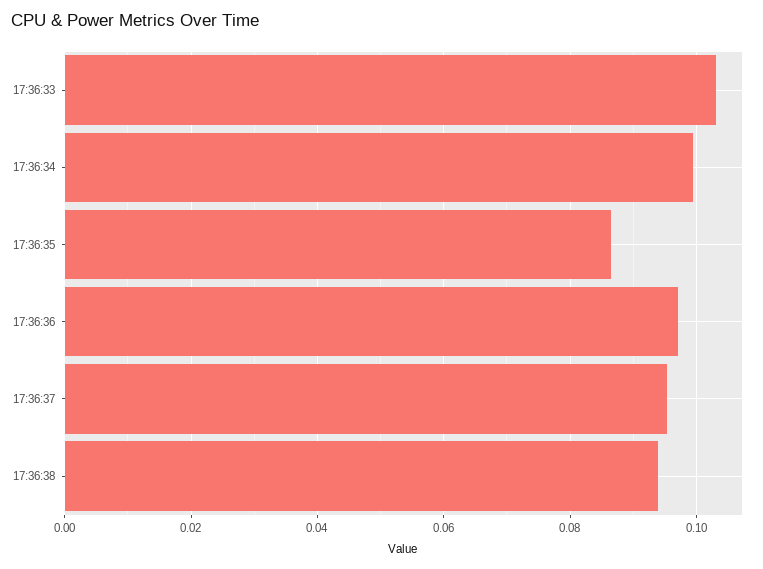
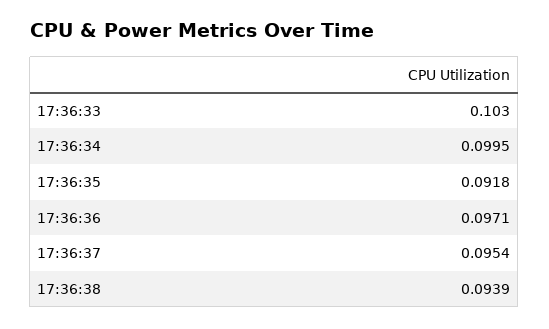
17:36:35: 0.086 -> 0.0918

